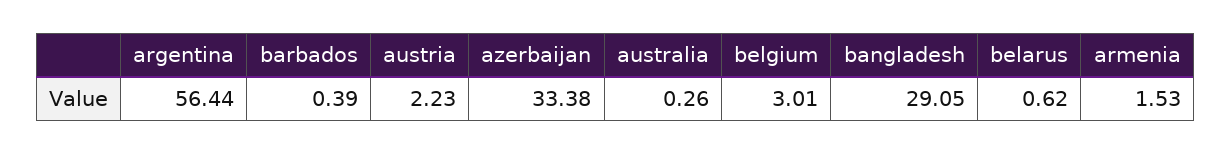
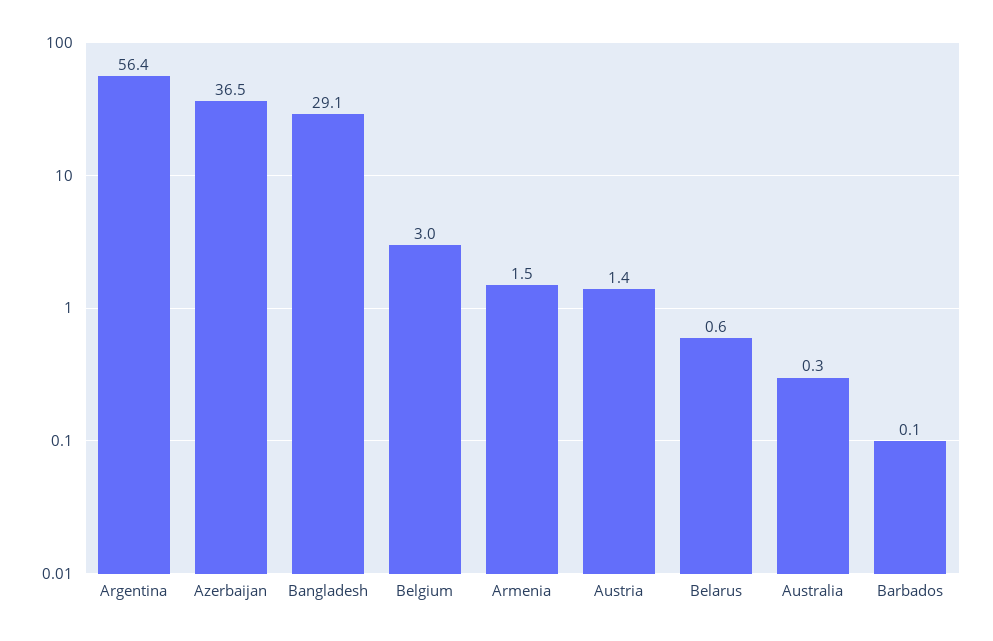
barbados: 0.39 -> 0.1
austria: 2.23 -> 1.4
azerbaijan: 33.38 -> 36.5

